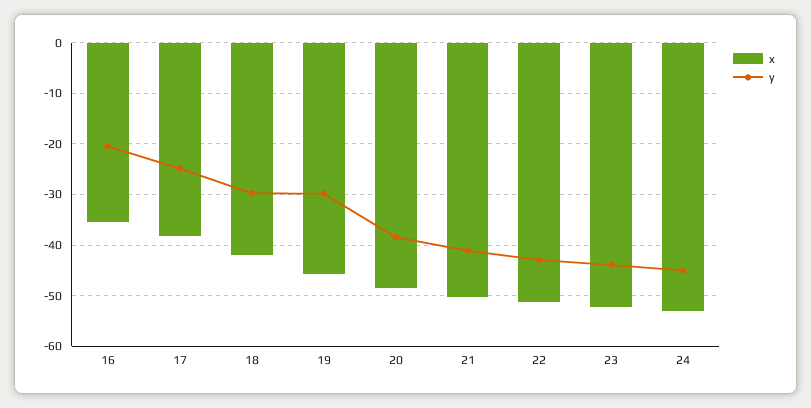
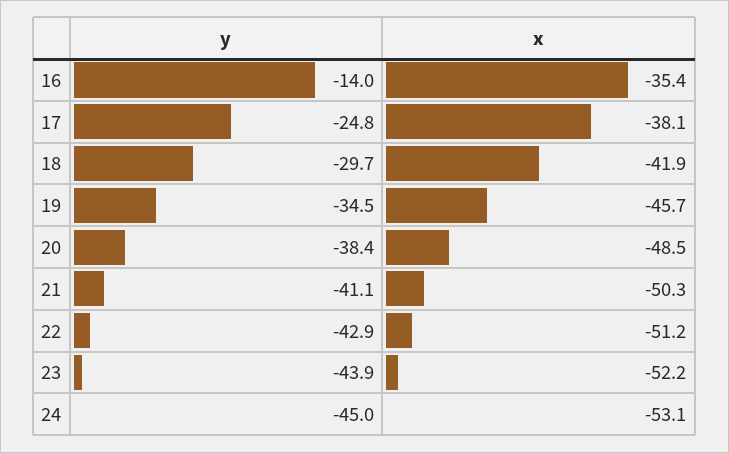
y, 16: -20 -> -14
y, 19: -30 -> -34.5

